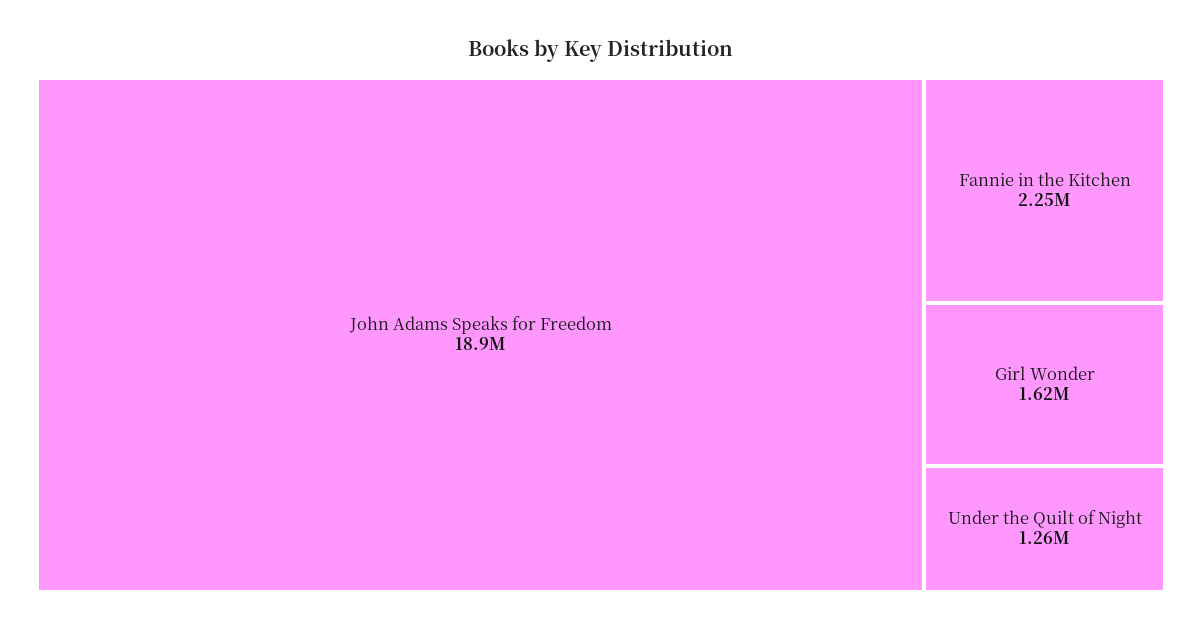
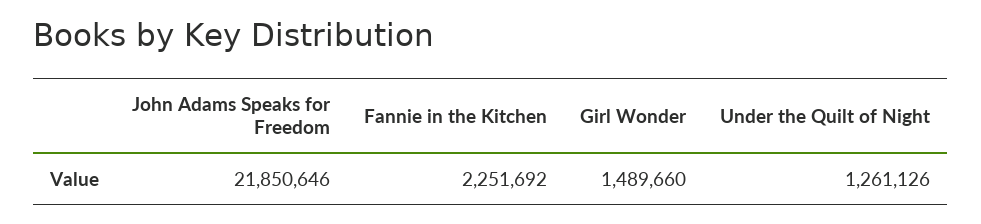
John Adams Speaks for Freedom: 18900000 -> 21850646
Girl Wonder: 1620000 -> 1489660

